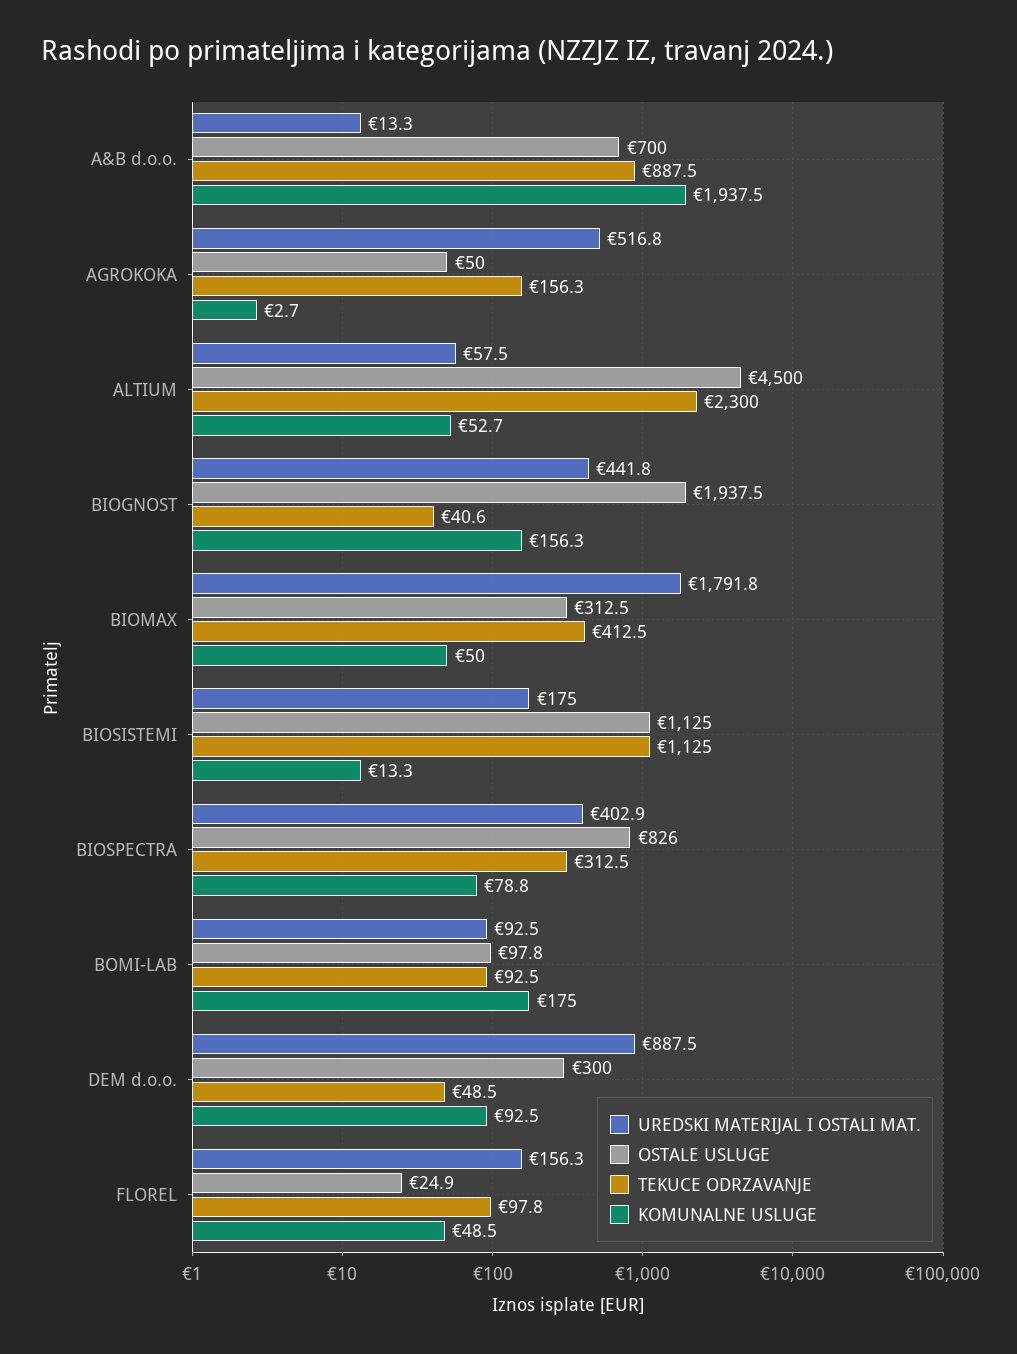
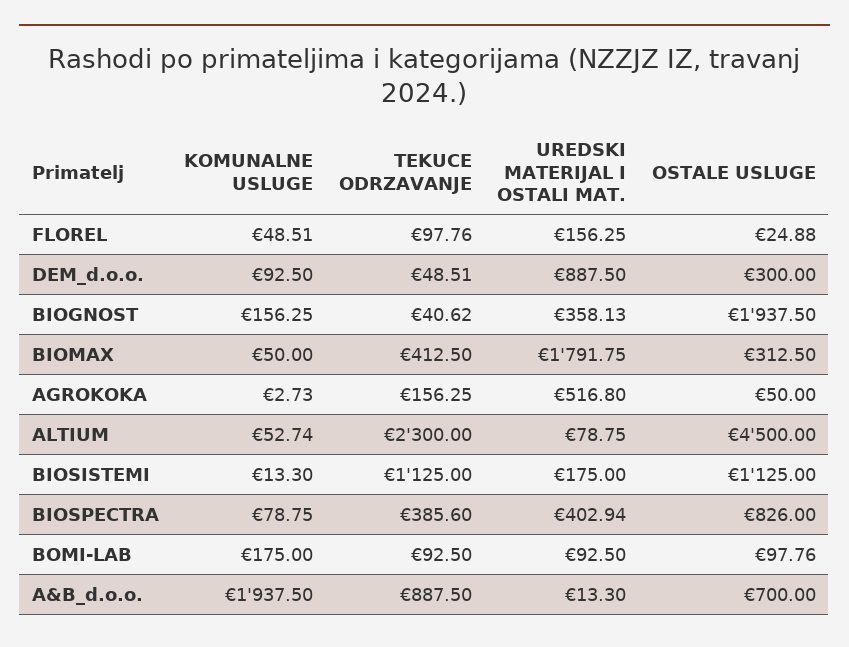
UREDSKI MATERIJAL I OSTALI MAT., ALTIUM: 57.5 -> 78.75
UREDSKI MATERIJAL I OSTALI MAT., BIOGNOST: 441.8 -> 358.13
TEKUCE ODRZAVANJE, BIOSPECTRA: 312.5 -> 385.6

